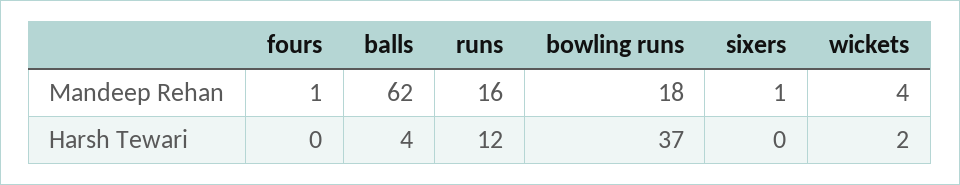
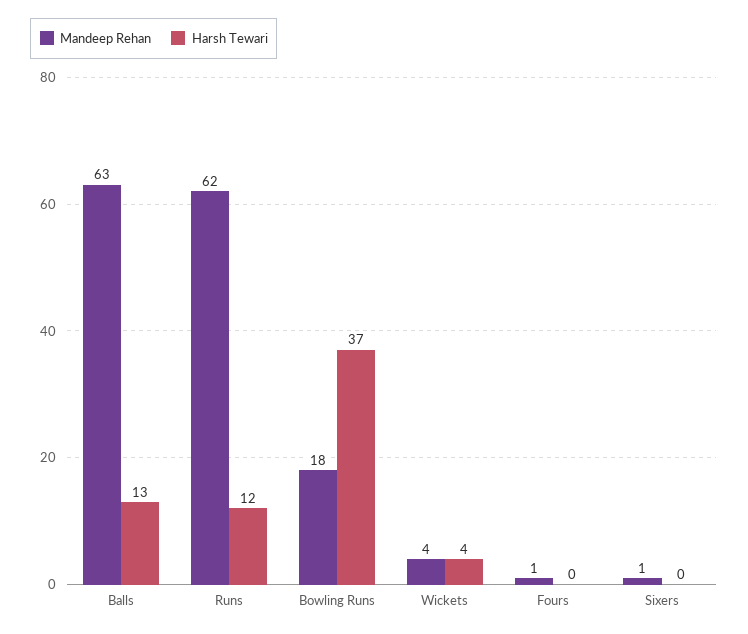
Mandeep Rehan, balls: 62 -> 63
Mandeep Rehan, runs: 16 -> 62
Harsh Tewari, balls: 4 -> 13
Harsh Tewari, wickets: 2 -> 4

